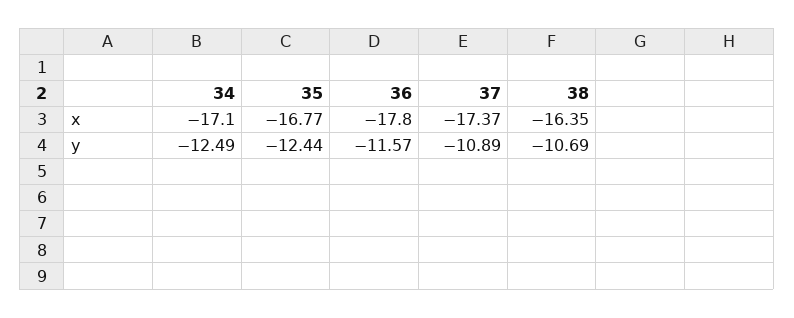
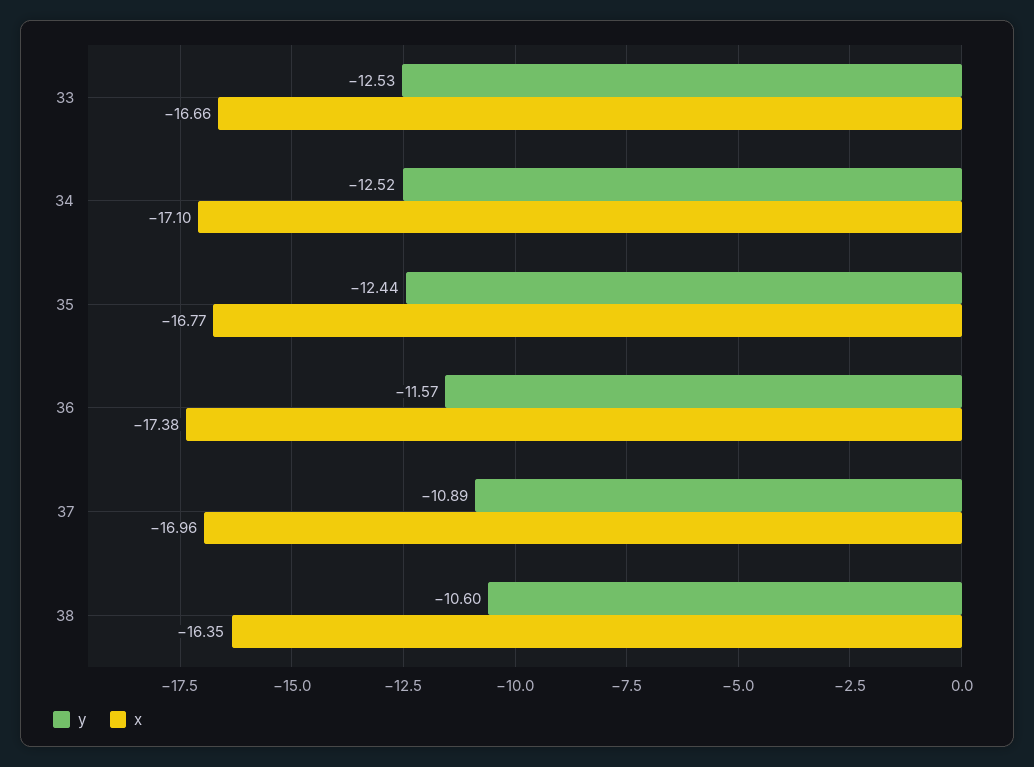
x, 36: -17.8 -> -17.38
x, 37: -17.37 -> -16.96
y, 34: -12.49 -> -12.52
y, 38: -10.69 -> -10.6
y, 33: none -> -12.53
x, 33: none -> -16.66

